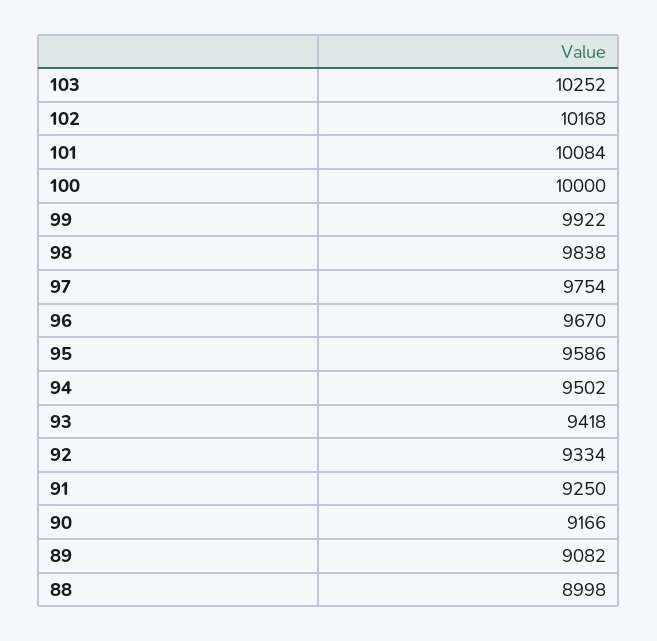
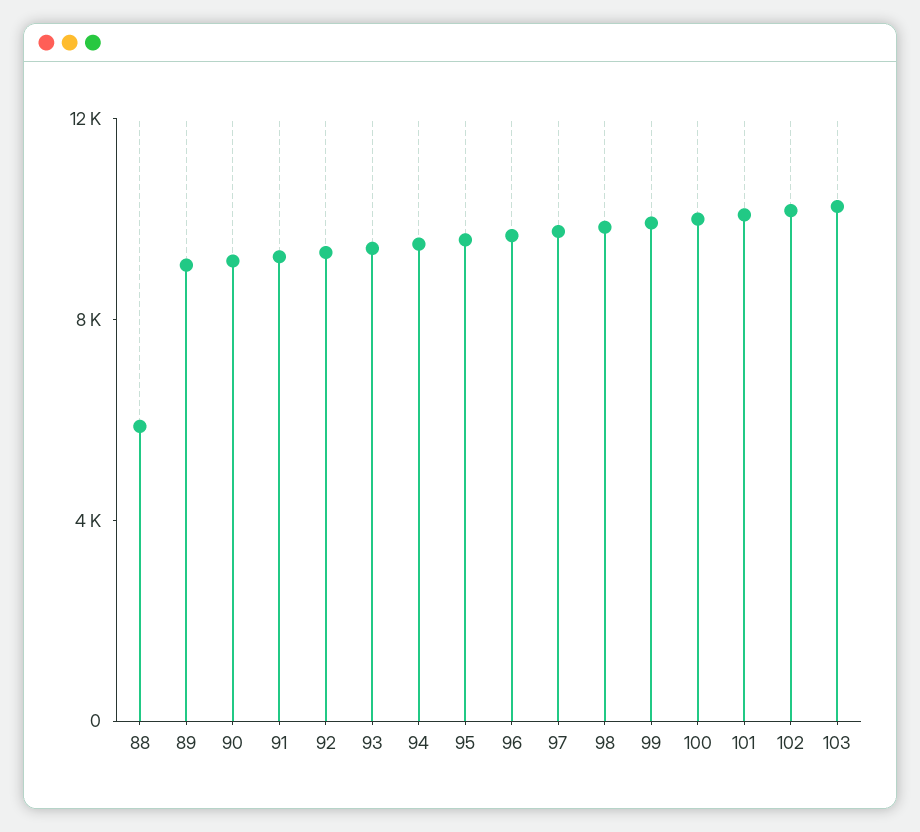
88: 8998 -> 6000

